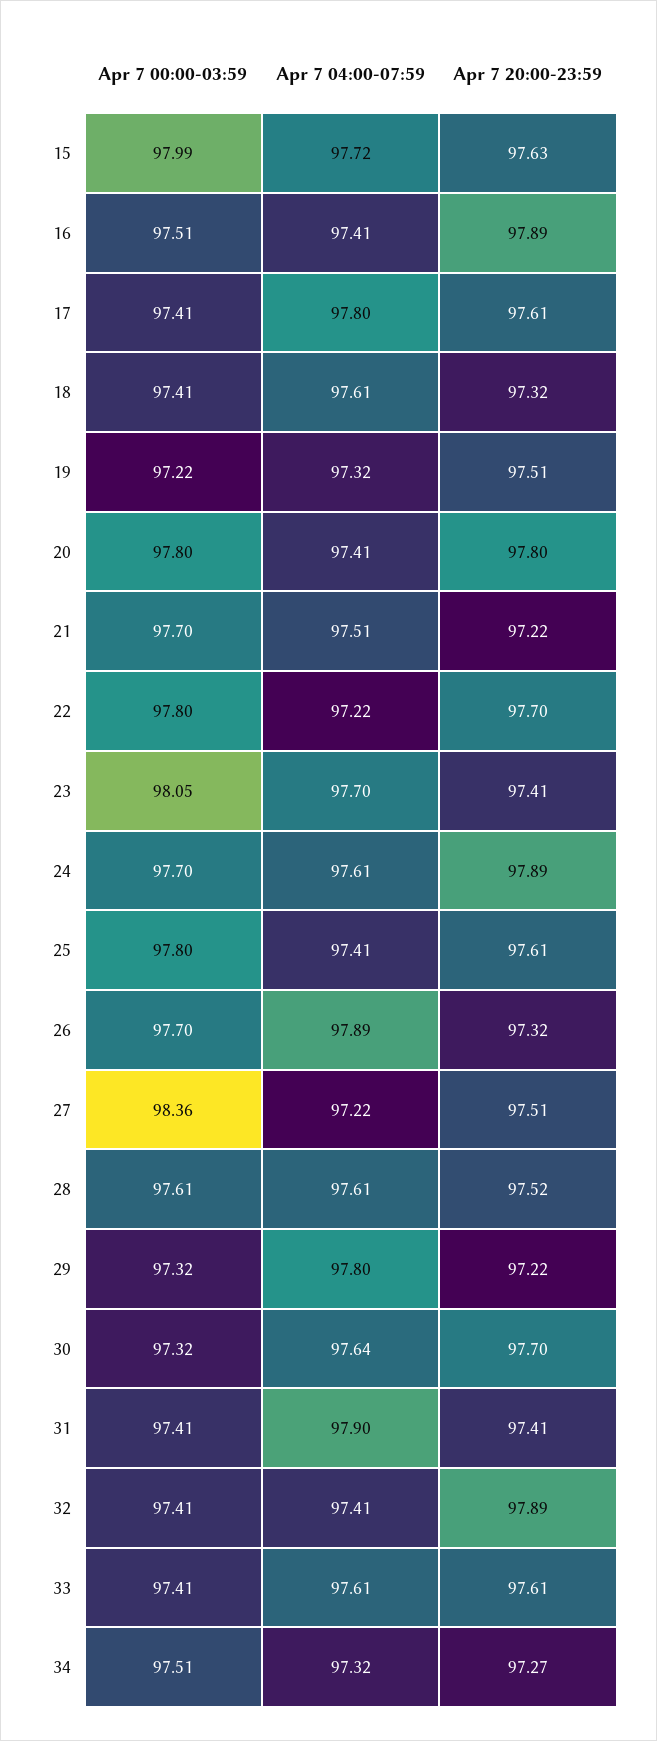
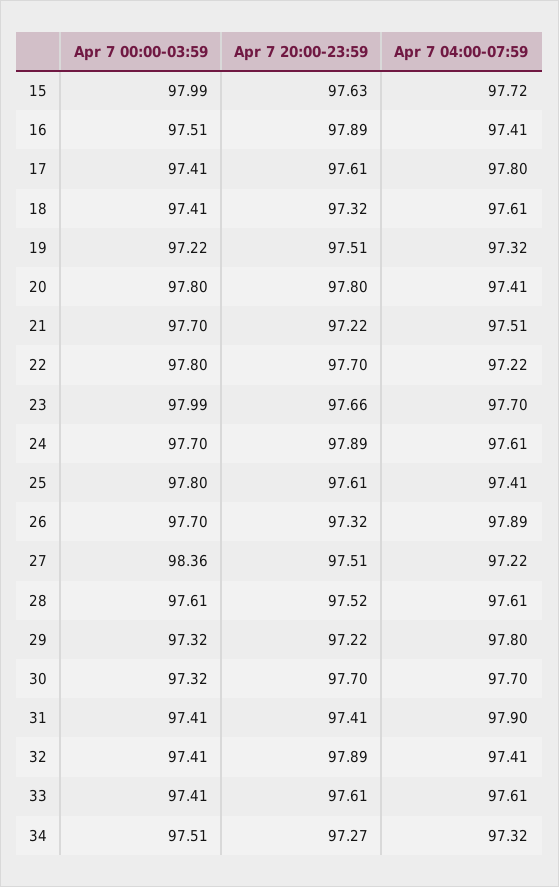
Apr 7 00:00-03:59, 23: 98.05 -> 97.99
Apr 7 20:00-23:59, 23: 97.41 -> 97.66
Apr 7 04:00-07:59, 30: 97.64 -> 97.7

